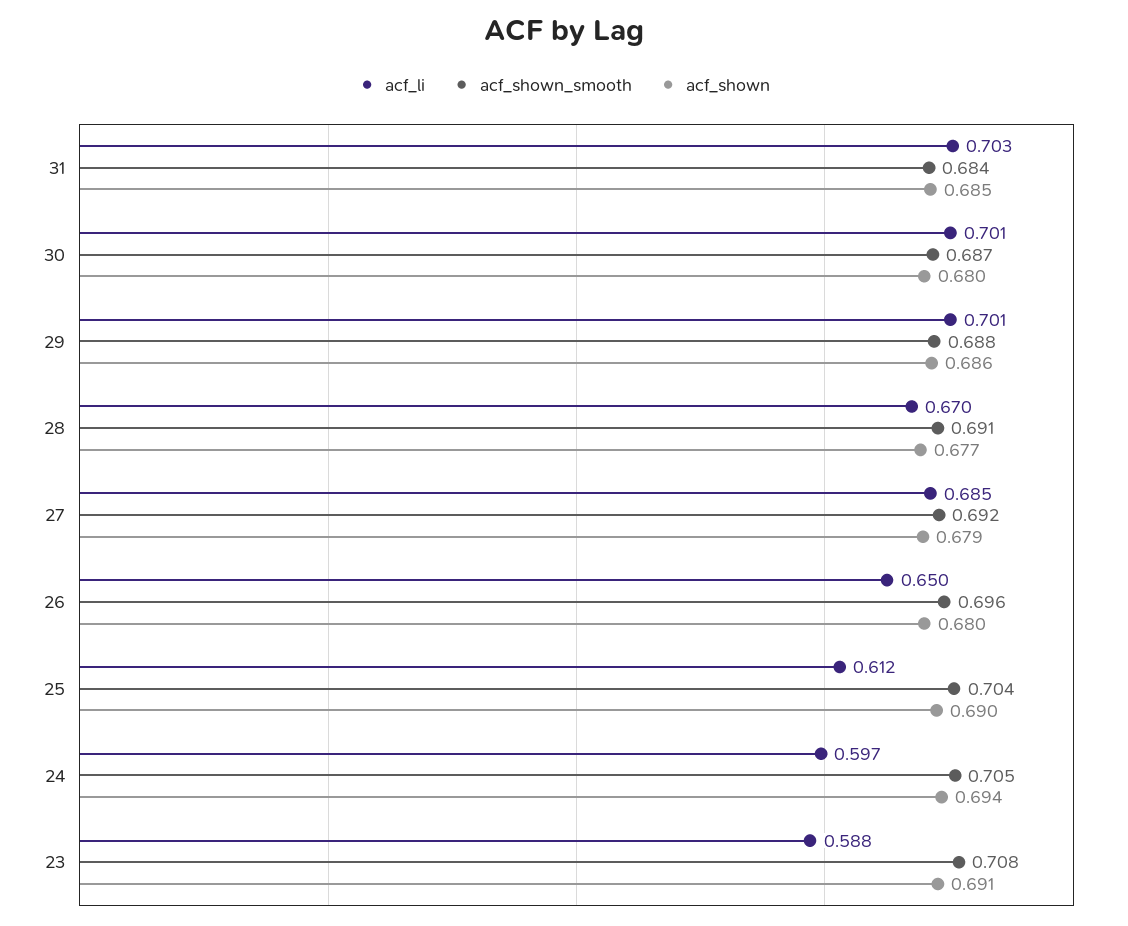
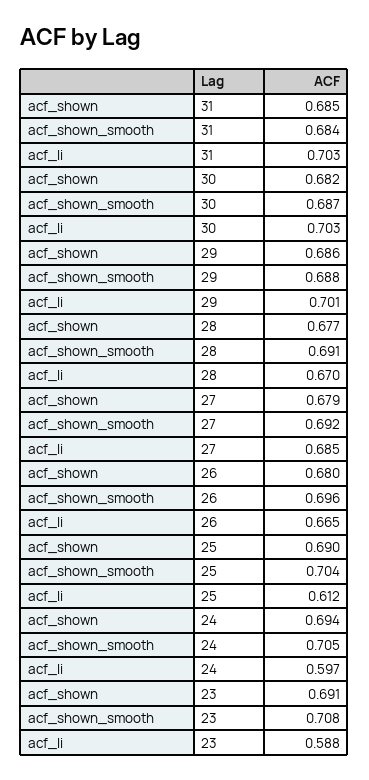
acf_li, 30: 0.701 -> 0.703
acf_shown, 30: 0.68 -> 0.682
acf_li, 26: 0.65 -> 0.665

